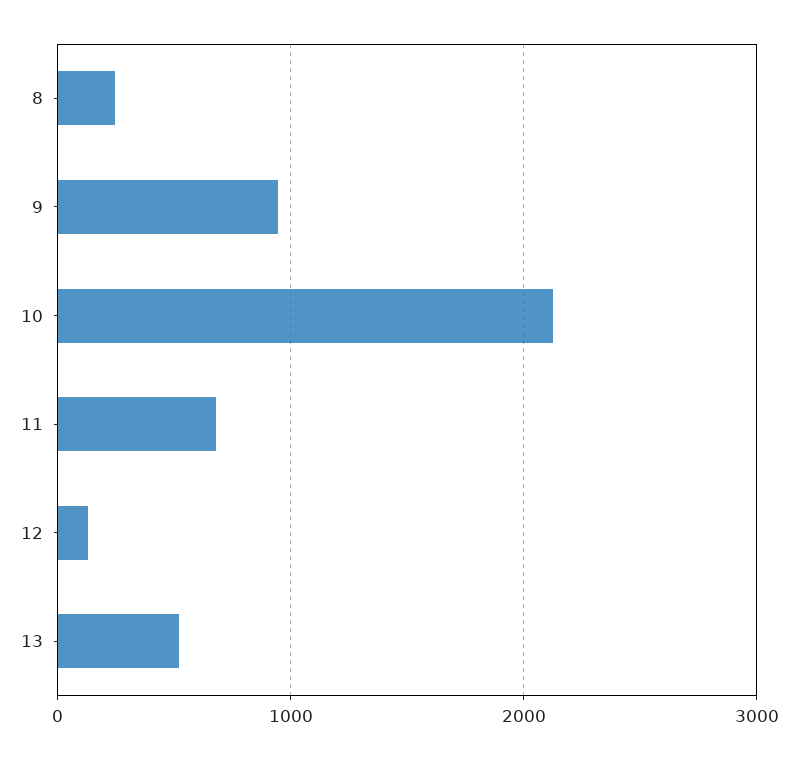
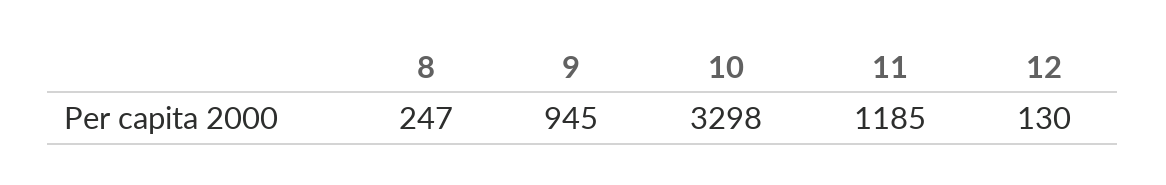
10: 2100 -> 3298
11: 700 -> 1185
13: 500 -> none

